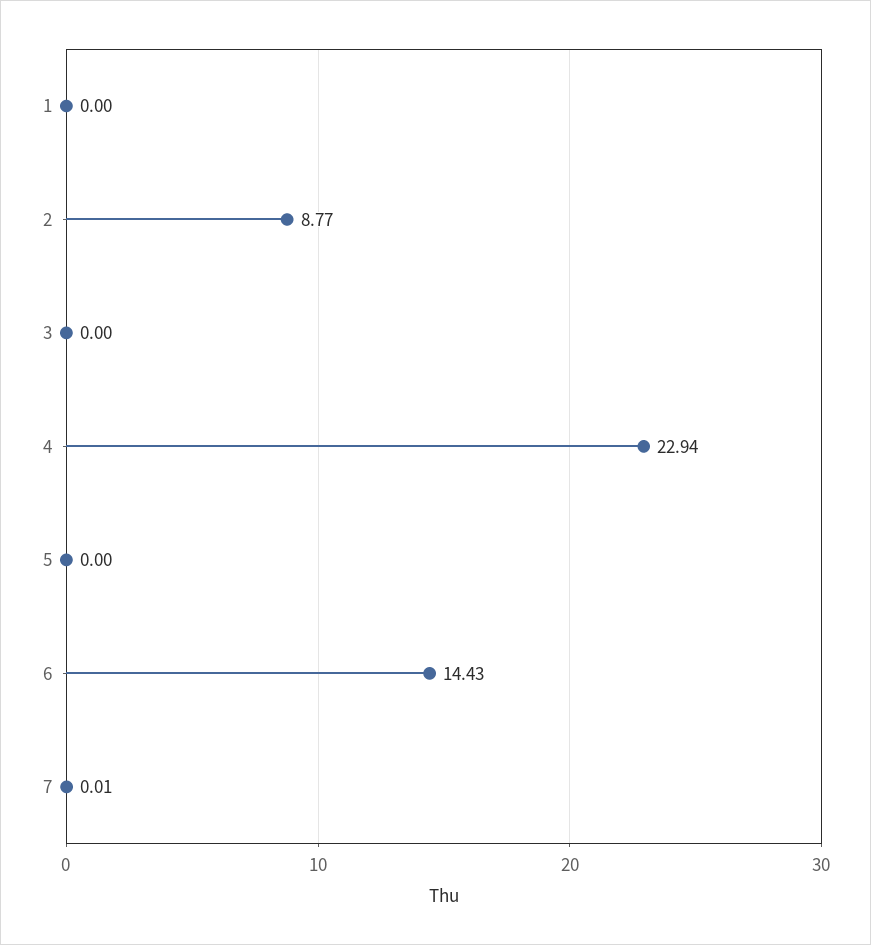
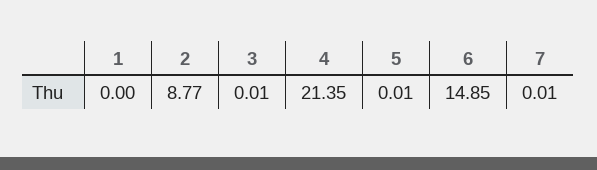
3: 0 -> 0.01
4: 22.94 -> 21.35
5: 0 -> 0.01
6: 14.43 -> 14.85

